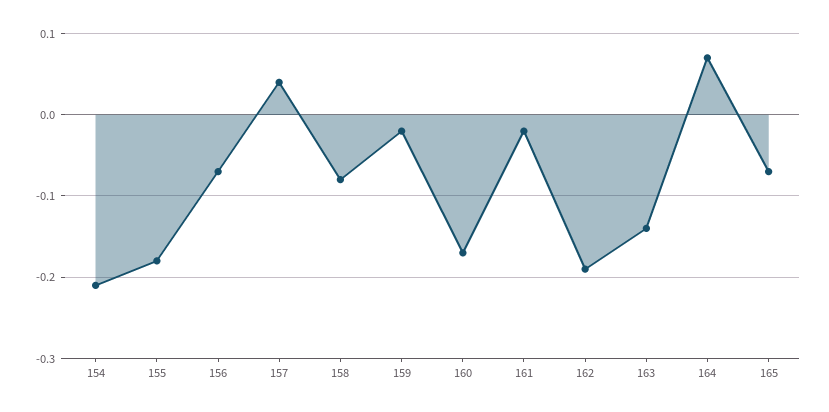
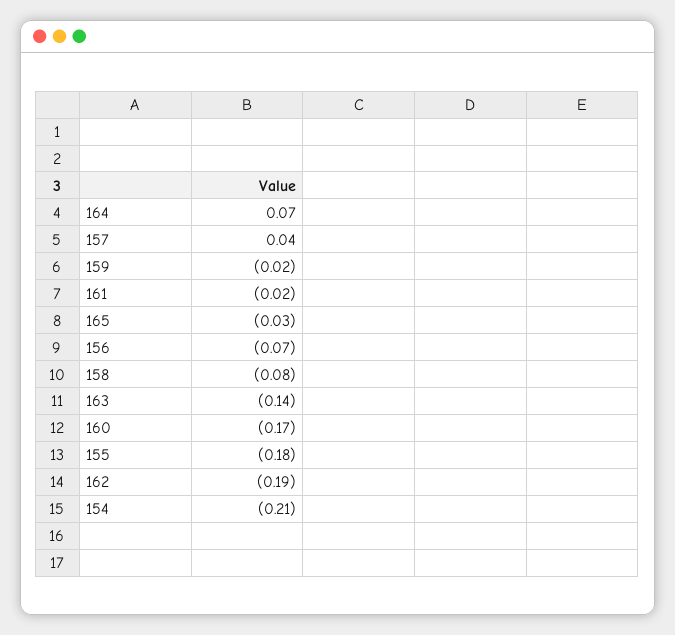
165: -0.07 -> -0.03

